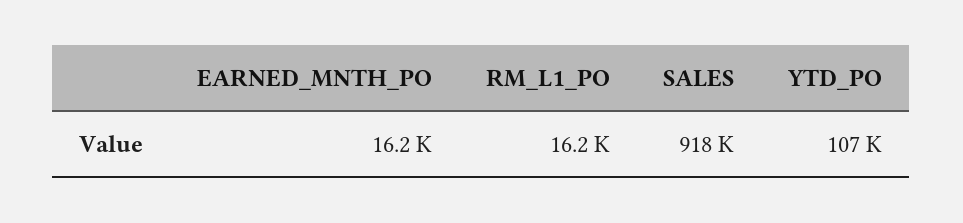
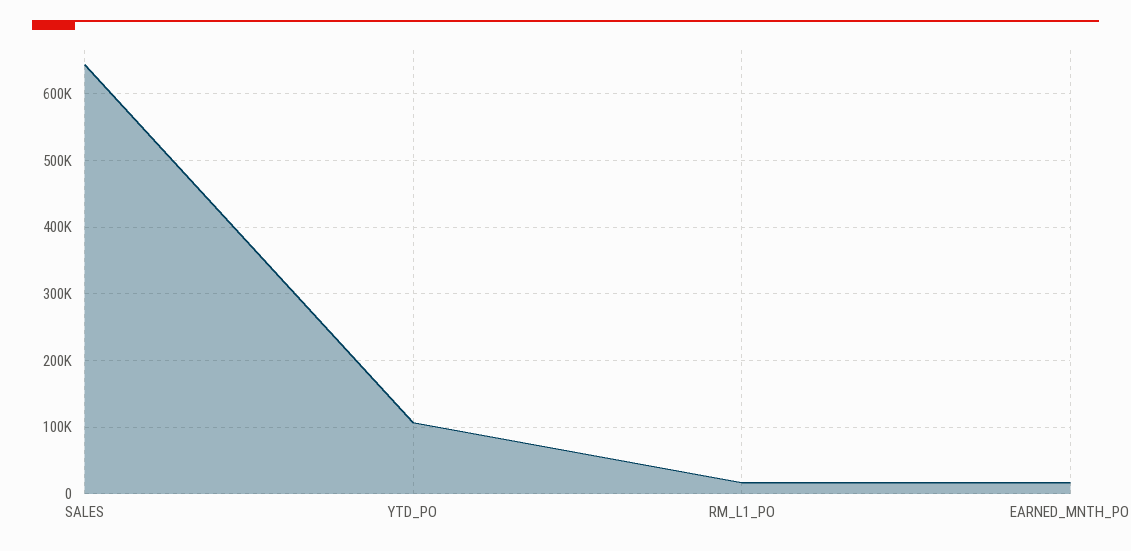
SALES: 918000 -> 640000

